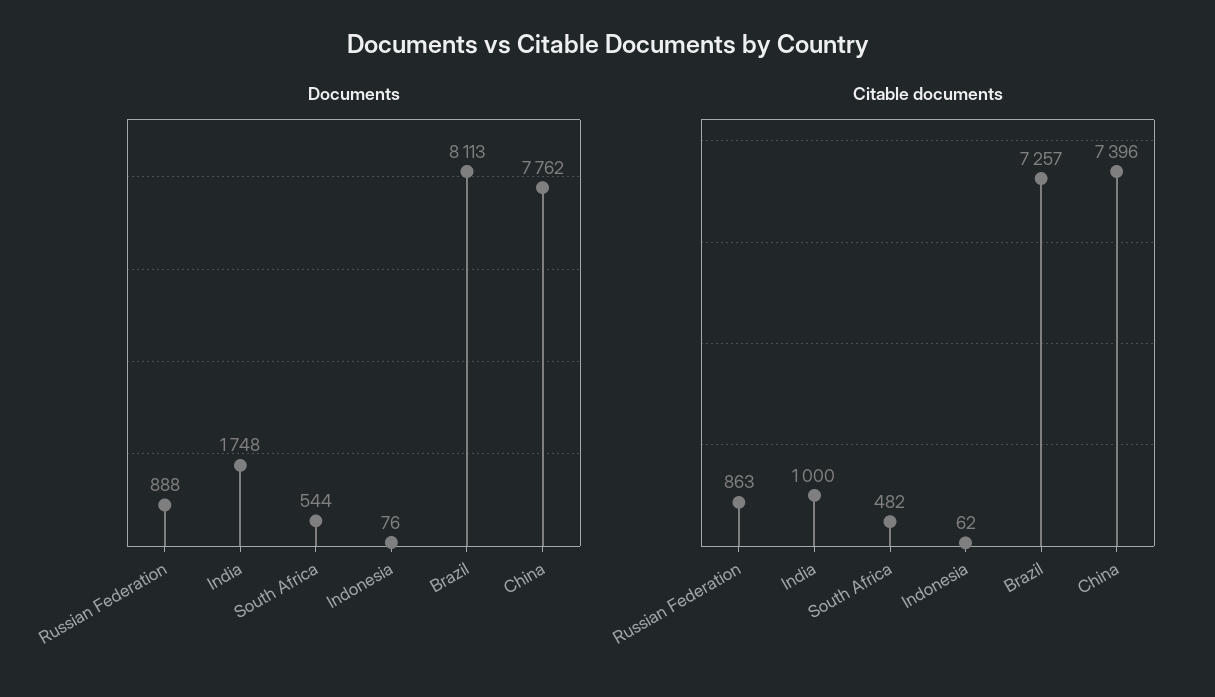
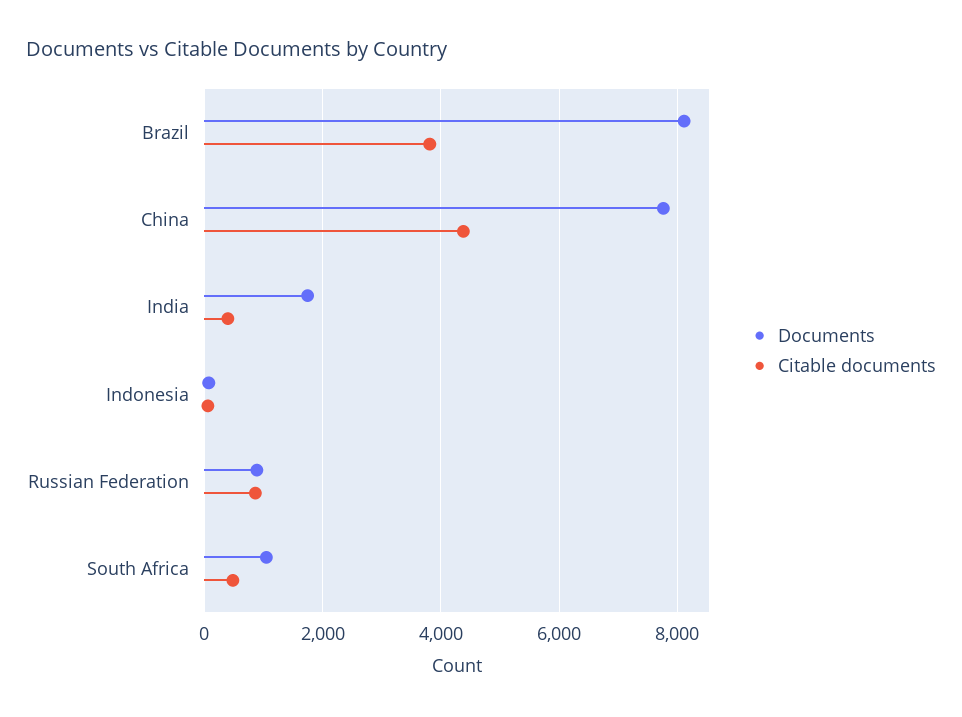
Documents, South Africa: 544 -> 1000
Citable documents, India: 1000 -> 400
Citable documents, Brazil: 7257 -> 3800
Citable documents, China: 7396 -> 4400

